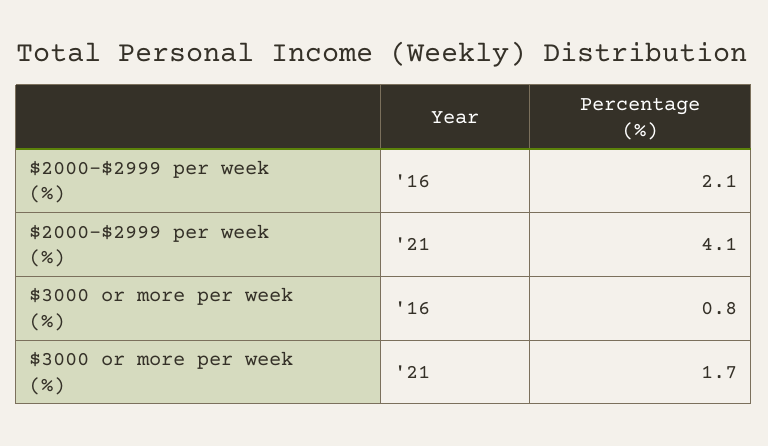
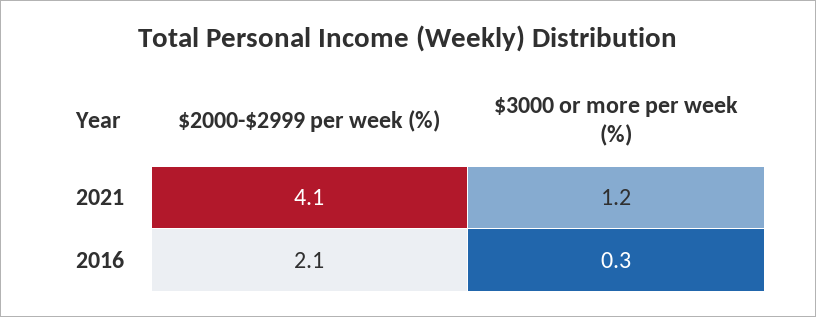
$3000 or more per week (%), '16: 0.8 -> 0.3
$3000 or more per week (%), '21: 1.7 -> 1.2

